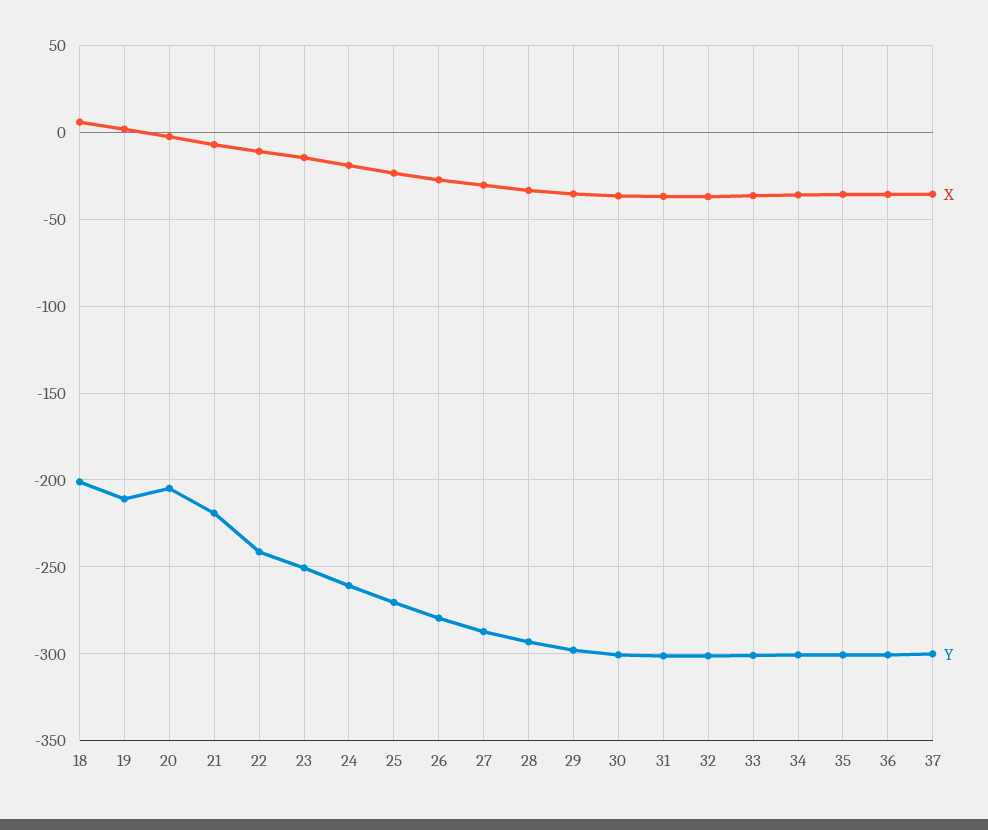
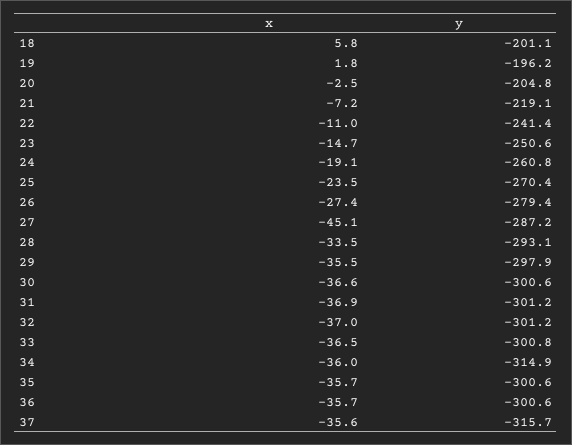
Y, 19: -210 -> -196.2
X, 27: -30 -> -45.1
Y, 34: -300 -> -314.9
Y, 37: -300 -> -315.7

